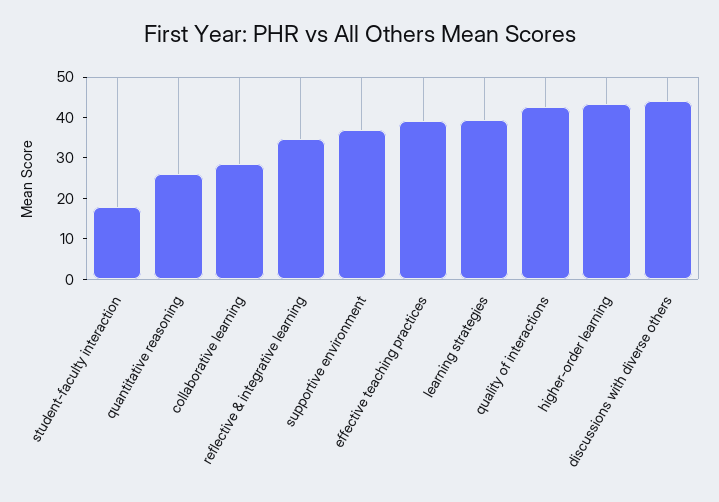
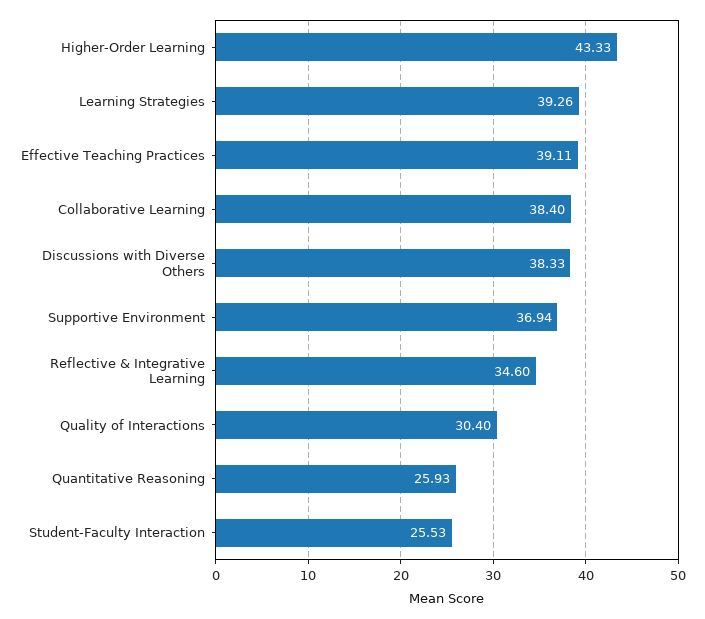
student-faculty interaction: 18 -> 25.53
collaborative learning: 28 -> 38.4
quality of interactions: 42 -> 30.4
discussions with diverse others: 44 -> 38.33

